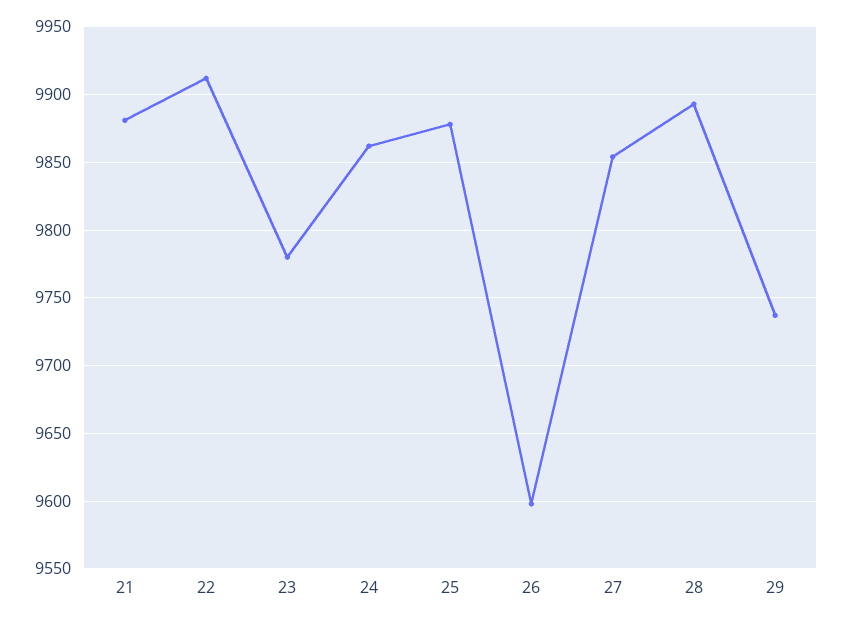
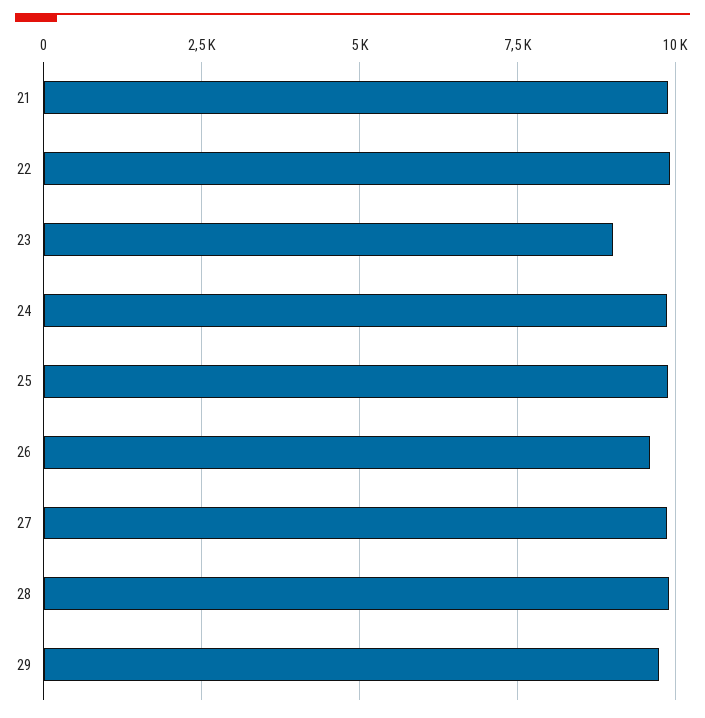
23: 9780 -> 9000

